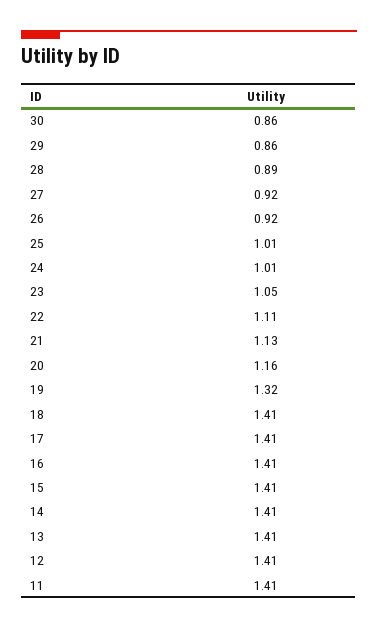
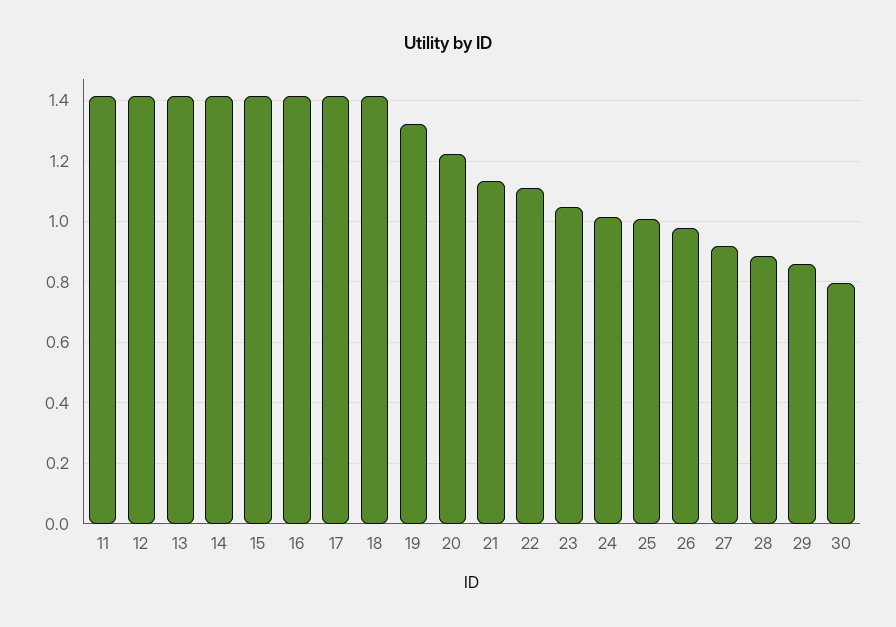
30: 0.86 -> 0.8
26: 0.92 -> 0.98
20: 1.16 -> 1.22

